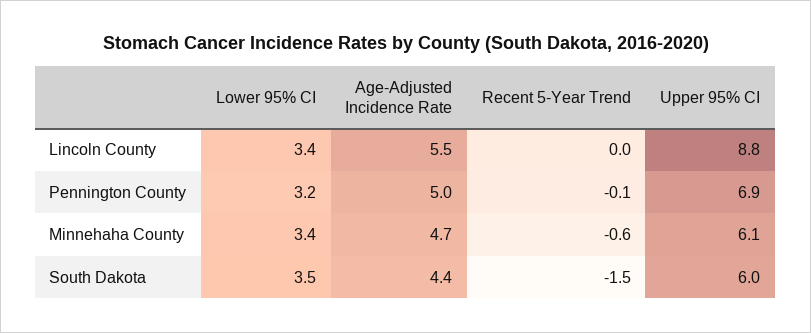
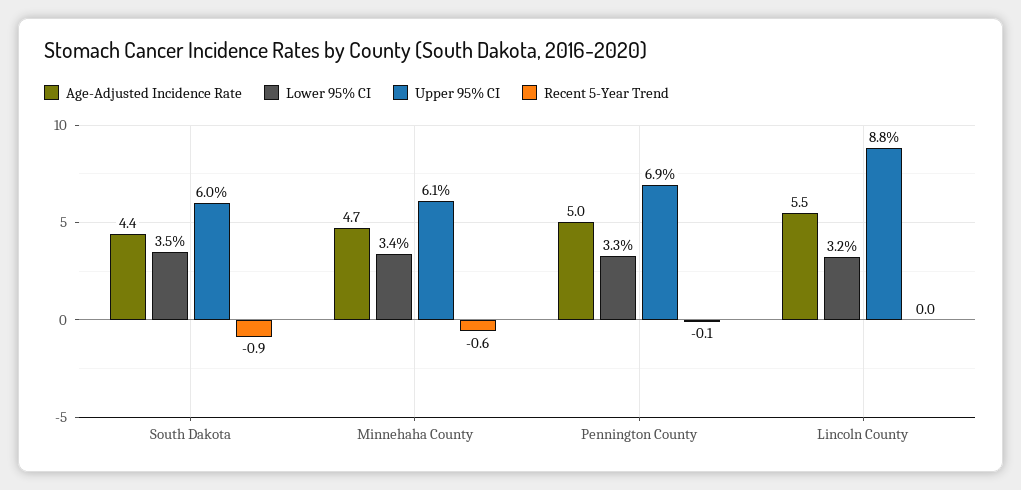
Lower 95% CI, Lincoln County: 3.4 -> 3.2
Lower 95% CI, Pennington County: 3.2 -> 3.3
Recent 5-Year Trend, South Dakota: -1.5 -> -0.9

